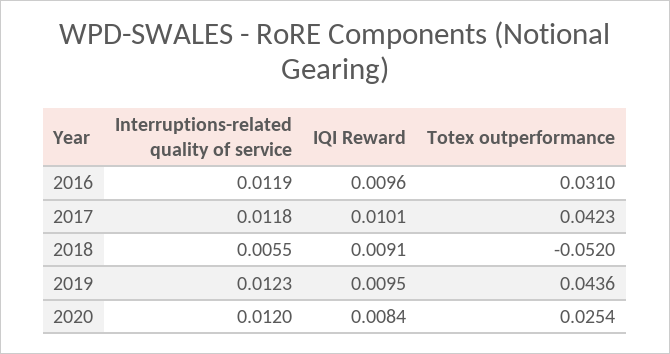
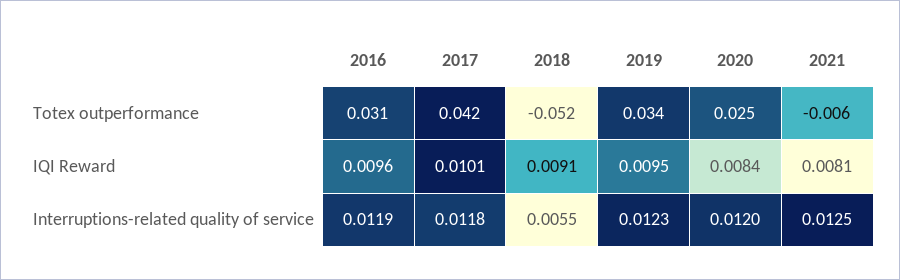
Totex outperformance, 2019: 0.0436 -> 0.034
Totex outperformance, 2021: none -> -0.006
IQI Reward, 2021: none -> 0.0081
Interruptions-related quality of service, 2021: none -> 0.0125

